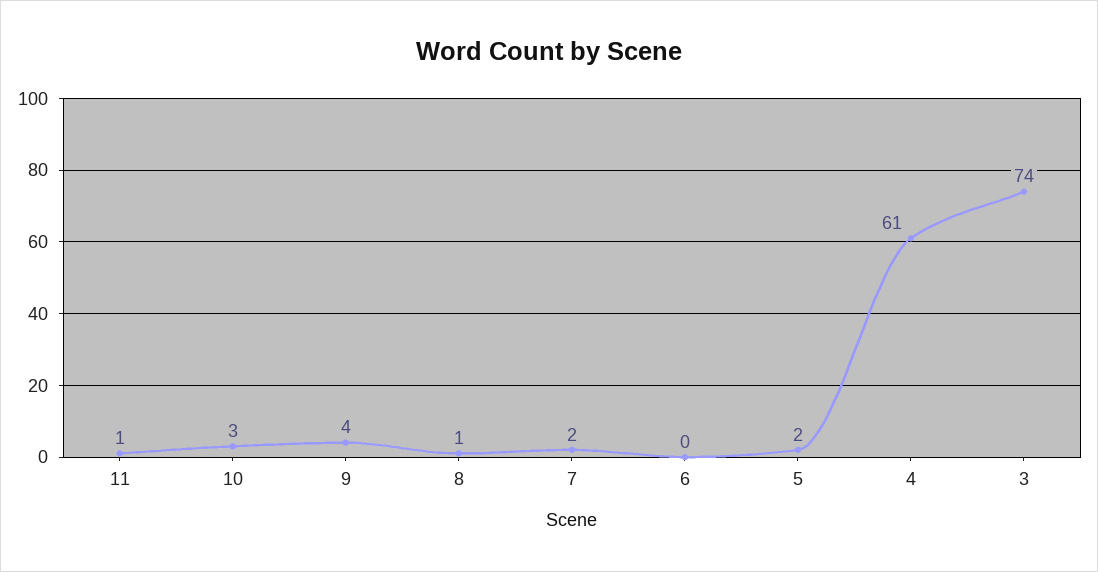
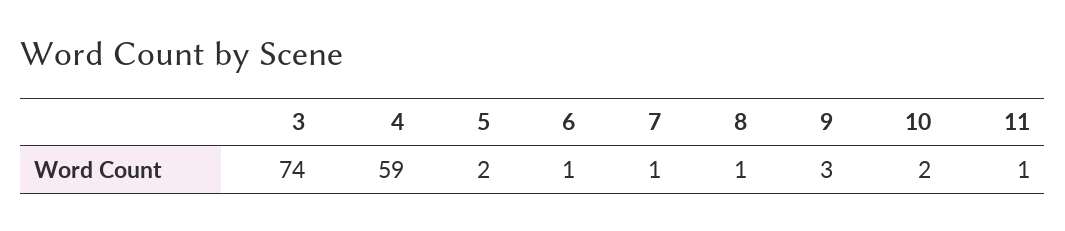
10: 3 -> 2
9: 4 -> 3
7: 2 -> 1
6: 0 -> 1
4: 61 -> 59

